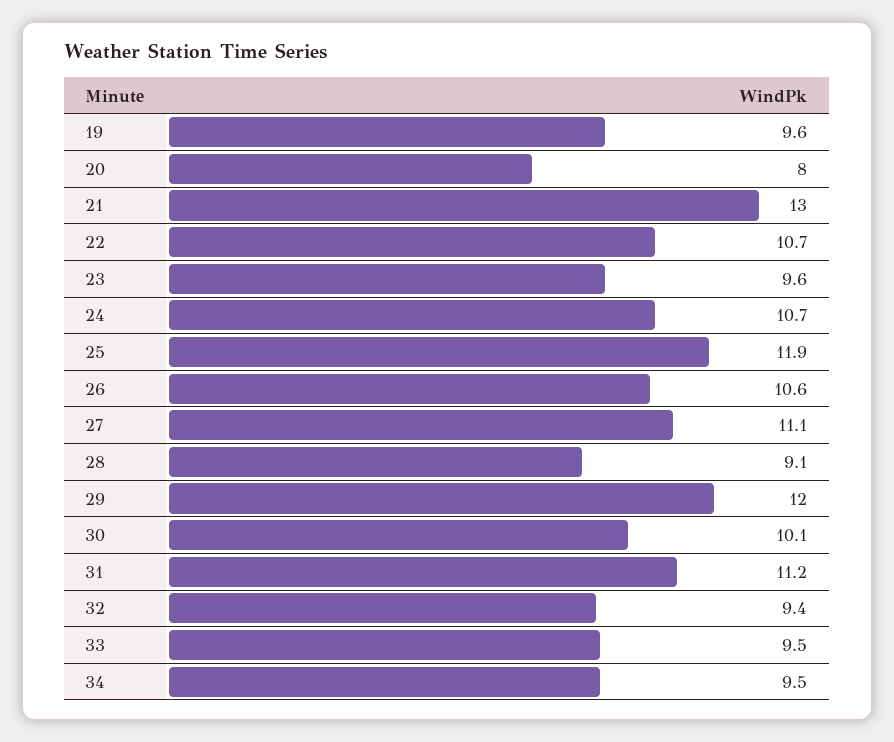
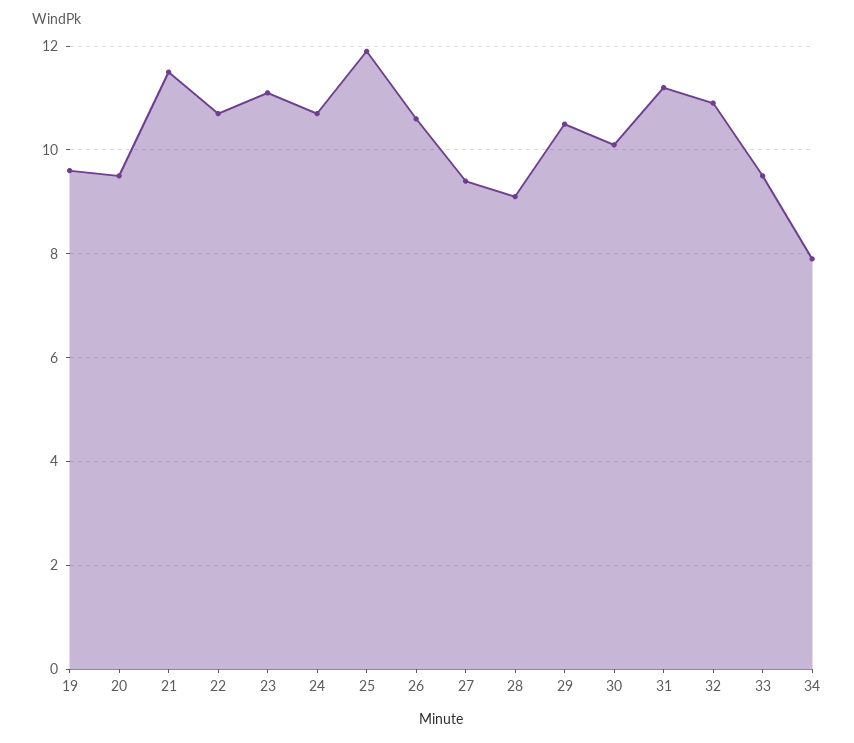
20: 8 -> 9.5
21: 13 -> 11.5
23: 9.6 -> 11
27: 11.1 -> 9.5
29: 12 -> 10.5
32: 9.4 -> 11
34: 9.5 -> 8

